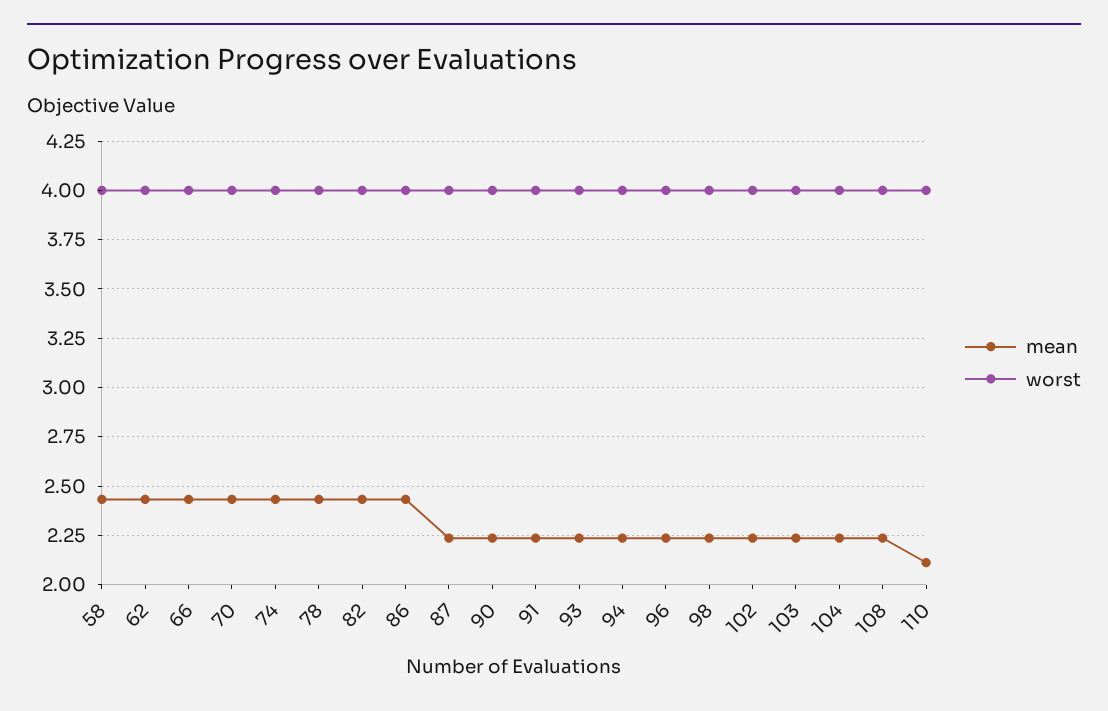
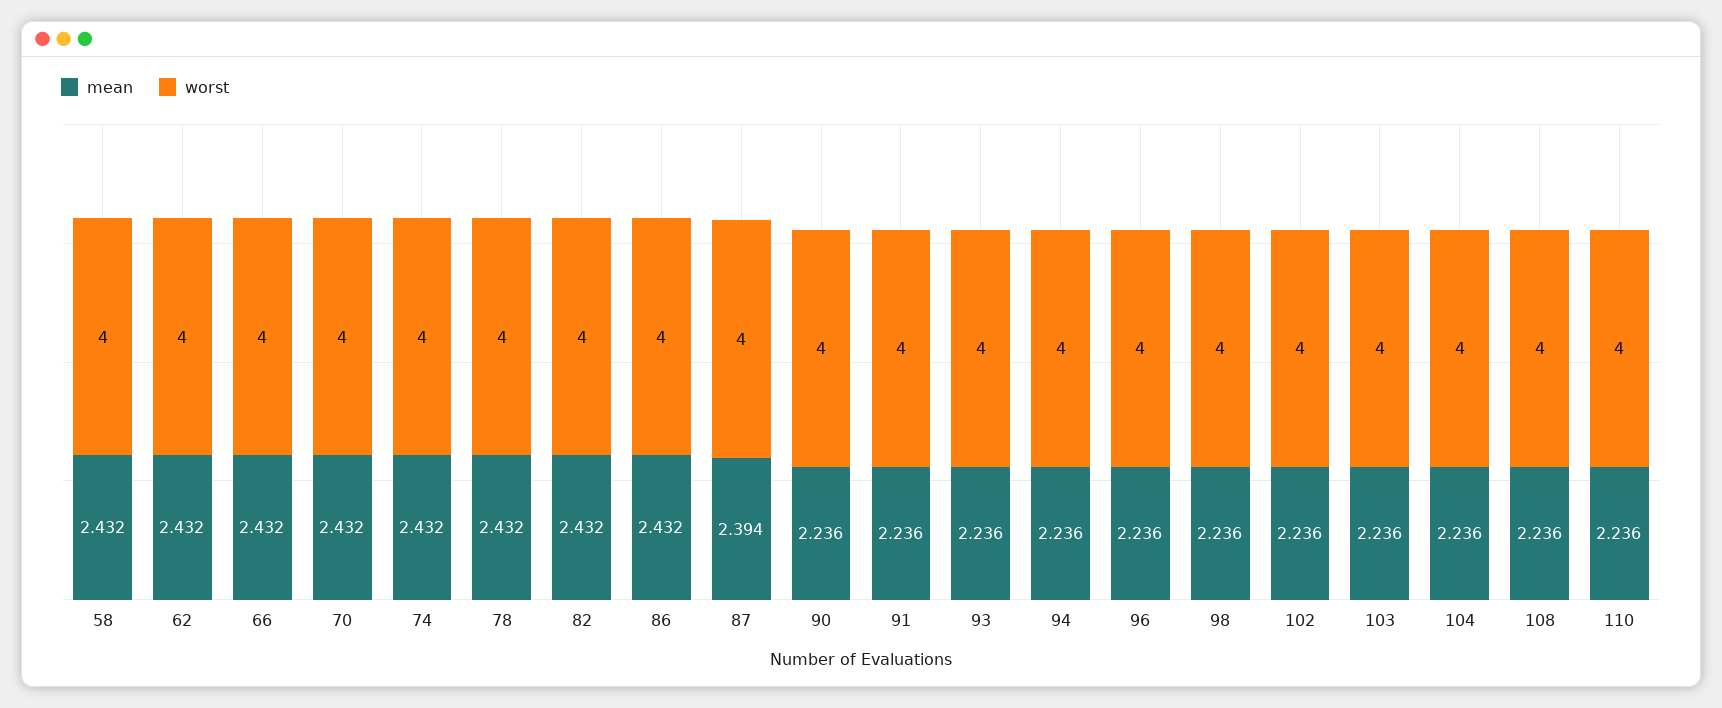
mean, 87: 2.25 -> 2.394
mean, 110: 2.1 -> 2.236

